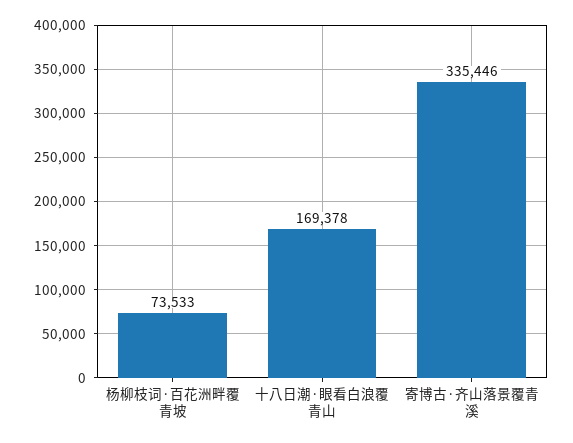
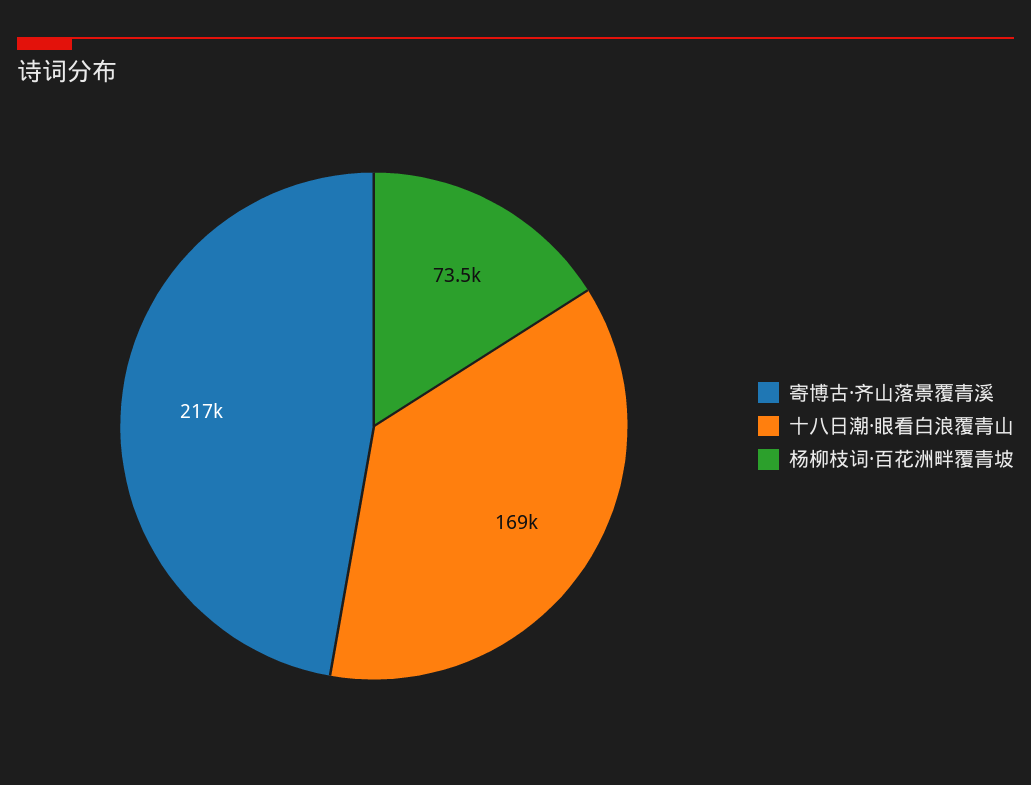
寄博古·齐山落景覆青溪: 335446 -> 217000

